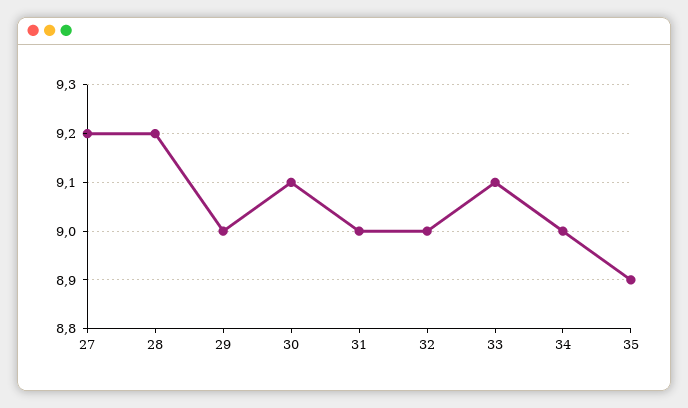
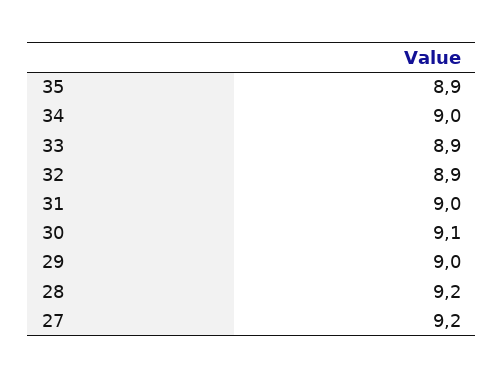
32: 9 -> 8.9
33: 9.1 -> 8.9

